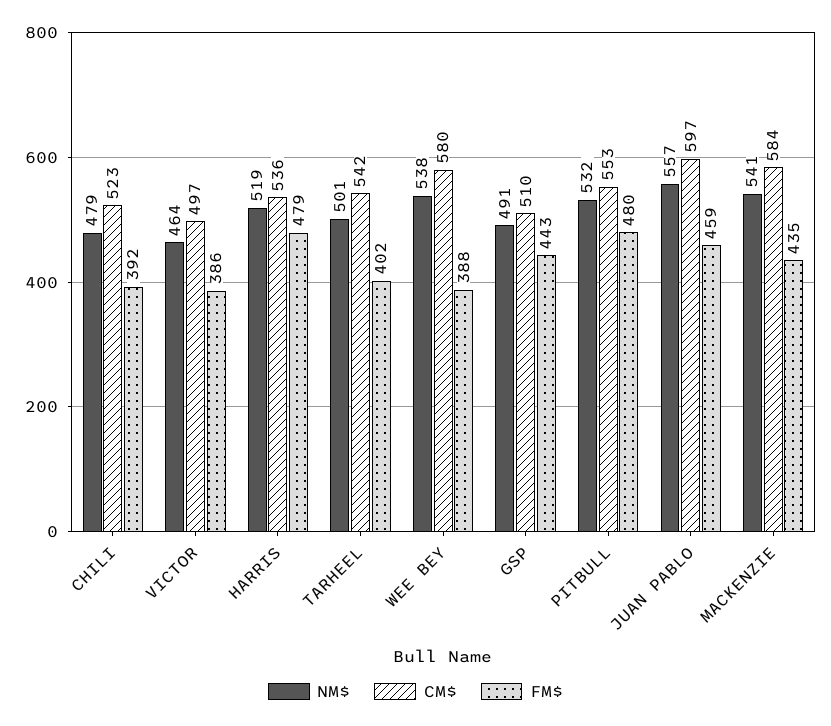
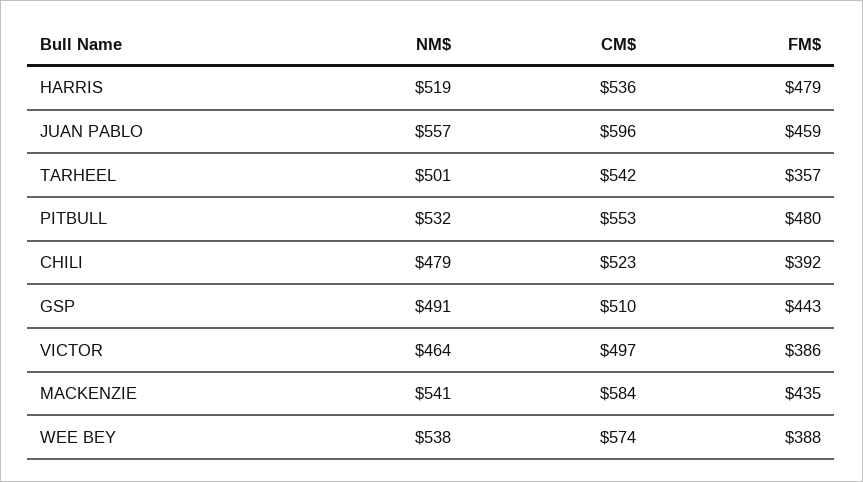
FM$, TARHEEL: 402 -> 357
CM$, WEE BEY: 580 -> 574
CM$, JUAN PABLO: 597 -> 596

